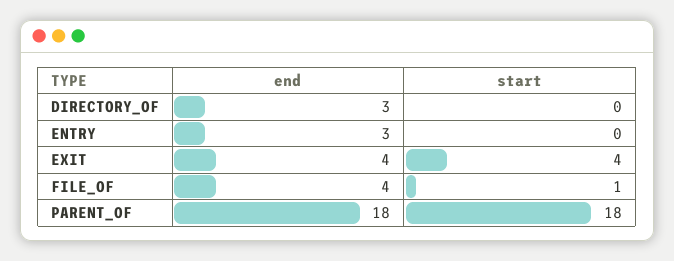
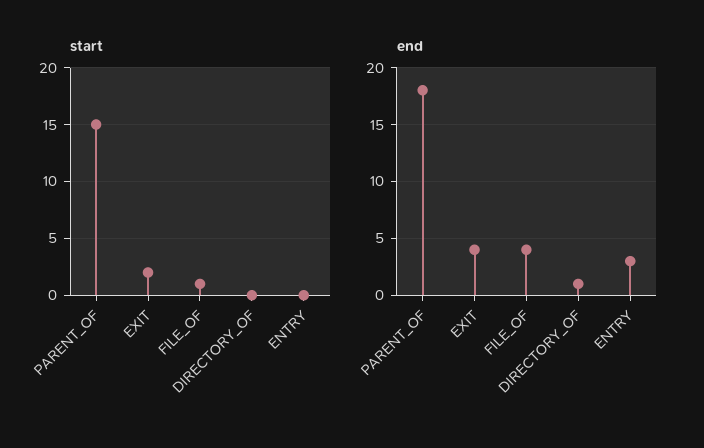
end, DIRECTORY_OF: 3 -> 1
start, EXIT: 4 -> 2
start, PARENT_OF: 18 -> 15

